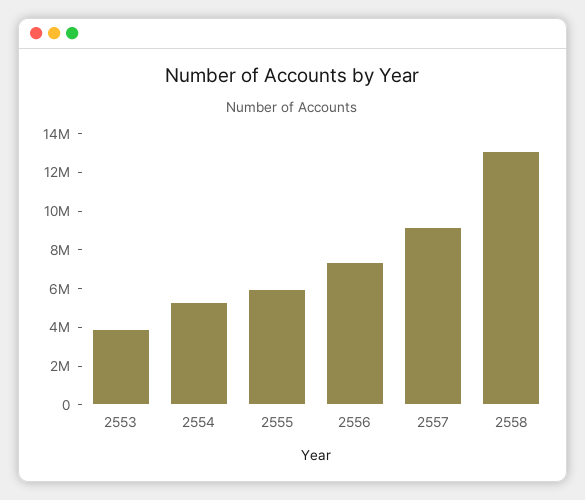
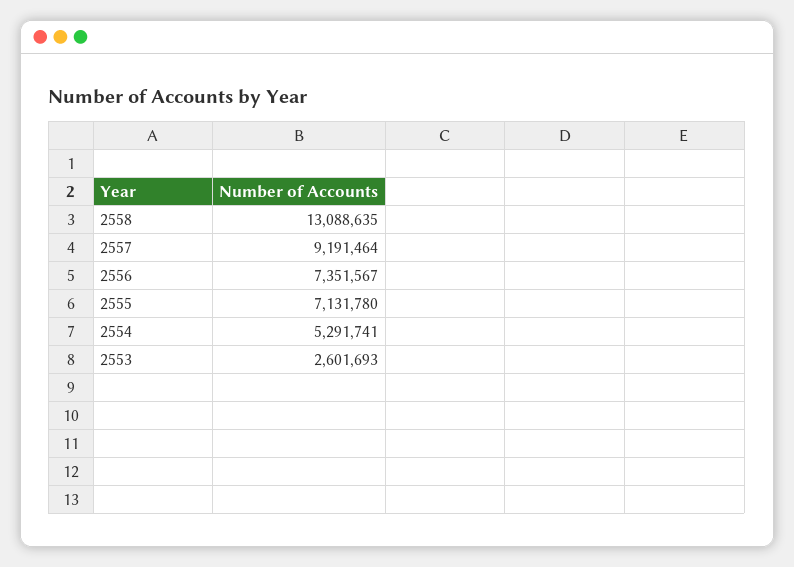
2553: 4000000 -> 2601693
2555: 6000000 -> 7131780

